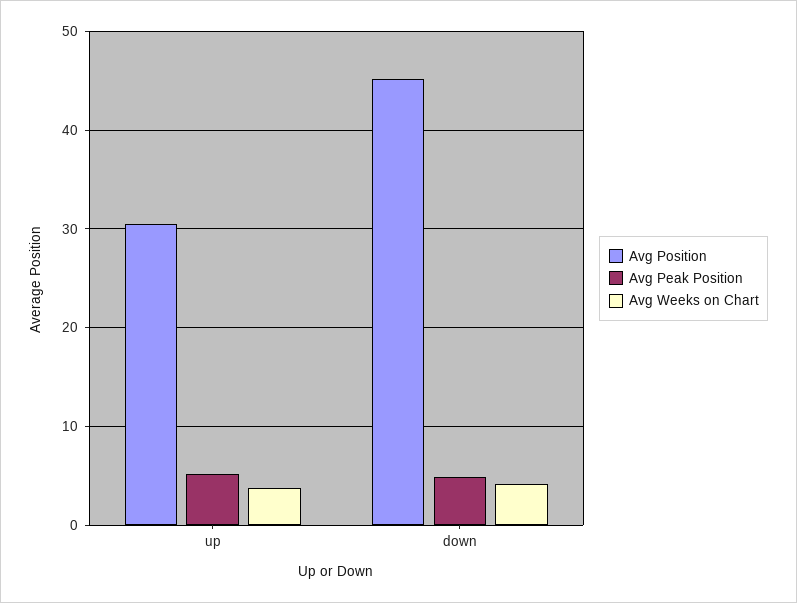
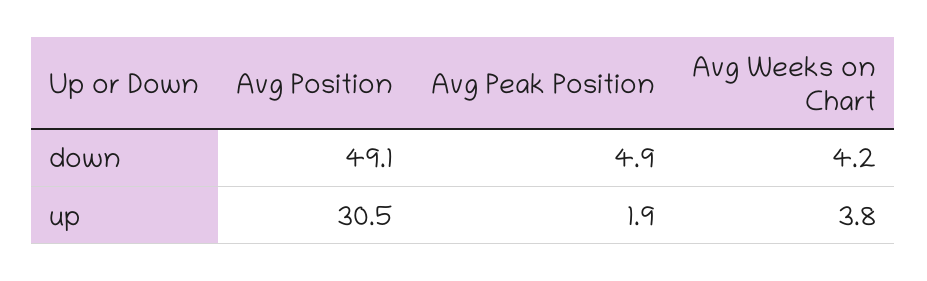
Avg Peak Position, up: 5 -> 1.9
Avg Position, down: 45 -> 49.1

